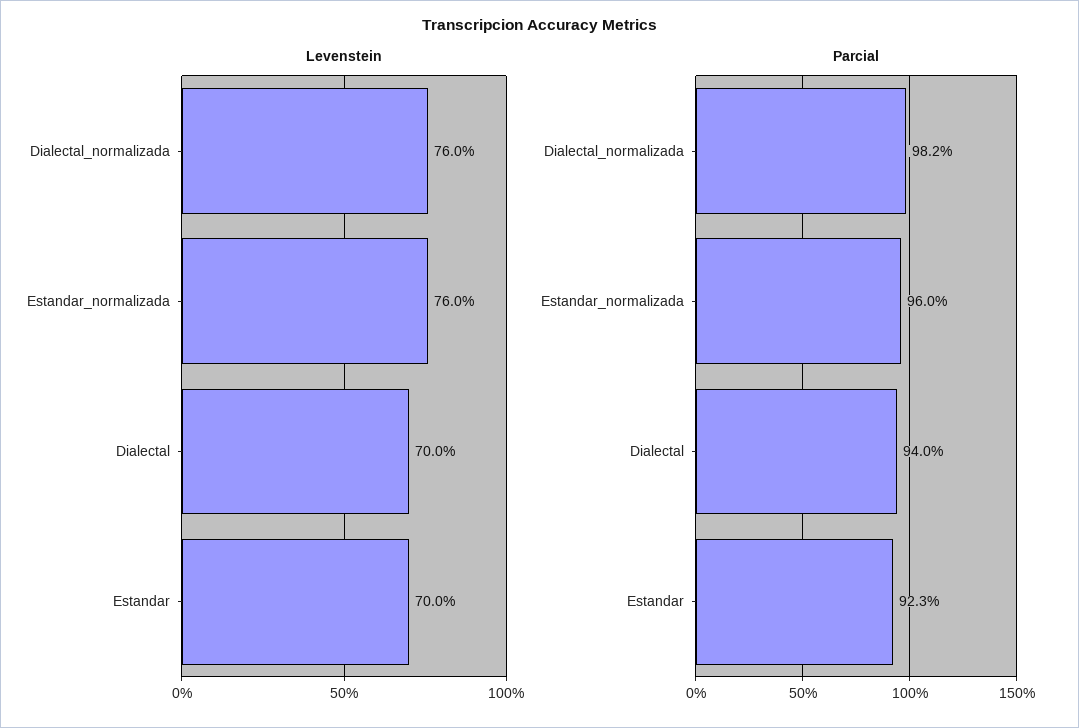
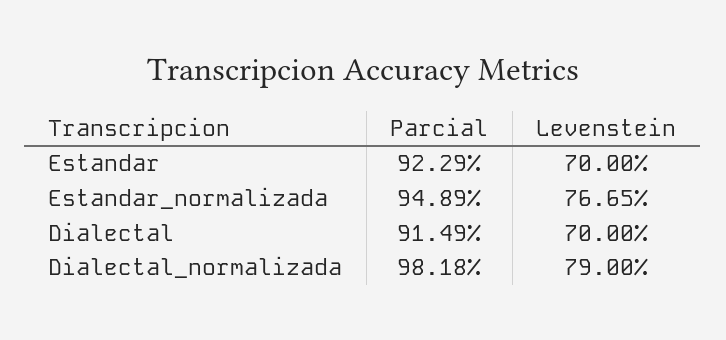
Levenstein, Dialectal_normalizada: 76 -> 79
Levenstein, Estandar_normalizada: 76 -> 76.65
Parcial, Estandar_normalizada: 96 -> 94.89
Parcial, Dialectal: 94 -> 91.49

